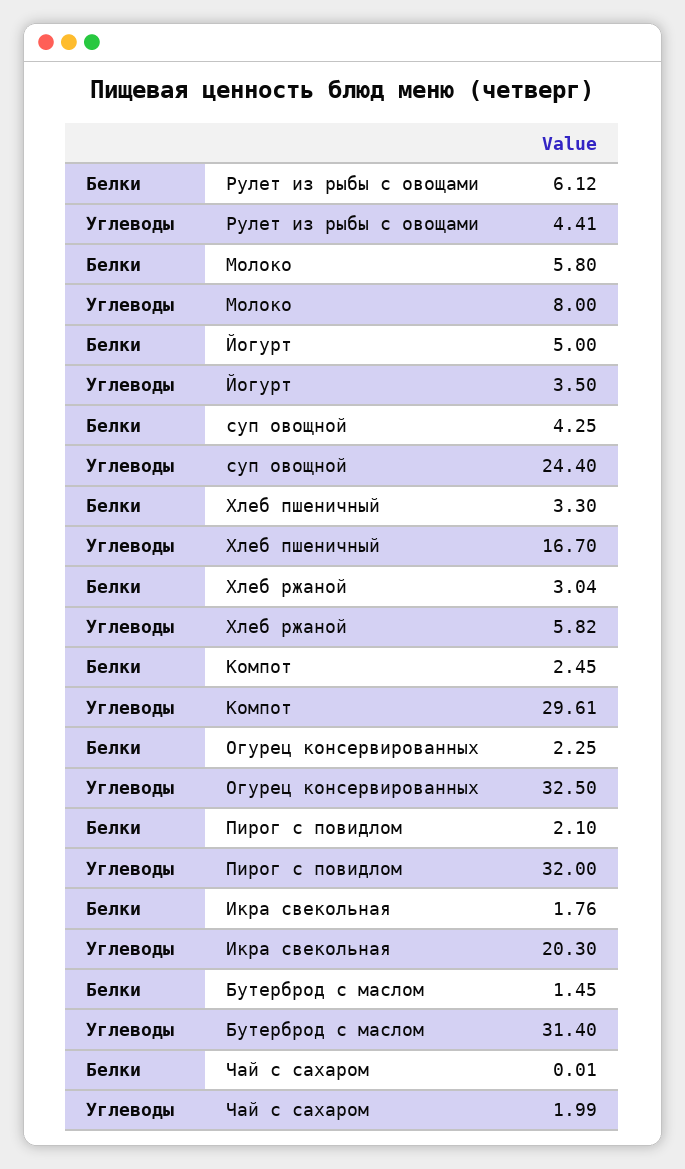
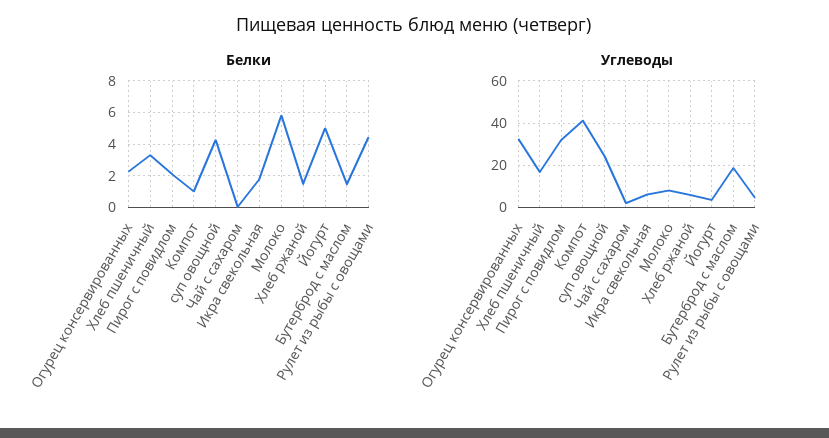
Белки, Рулет из рыбы с овощами: 6.12 -> 4.5
Белки, Хлеб ржаной: 3.04 -> 1.5
Белки, Компот: 2.45 -> 1
Углеводы, Компот: 29.61 -> 40
Углеводы, Икра свекольная: 20.3 -> 5
Углеводы, Бутерброд с маслом: 31.4 -> 20

